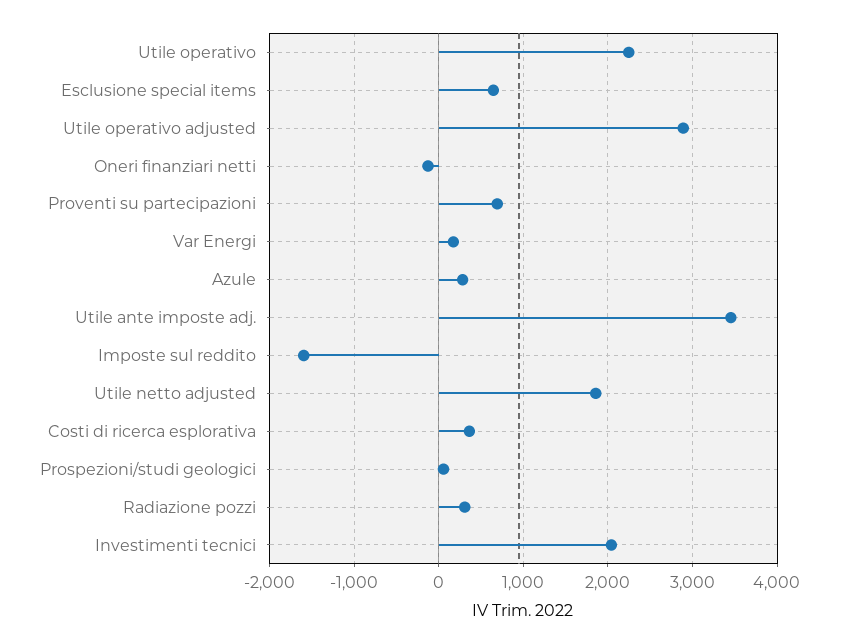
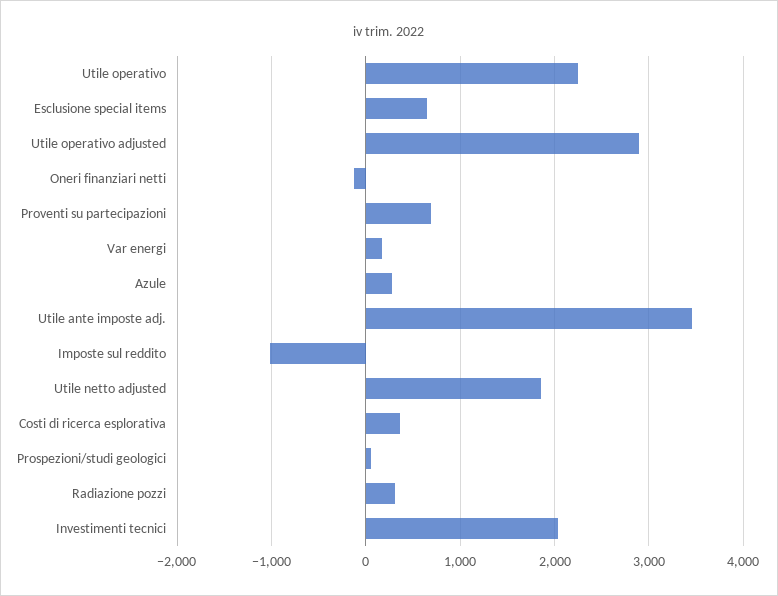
Imposte sul reddito: -1600 -> -1000

